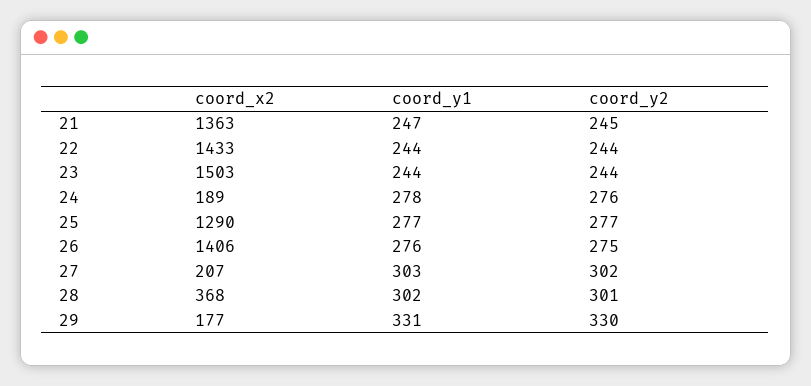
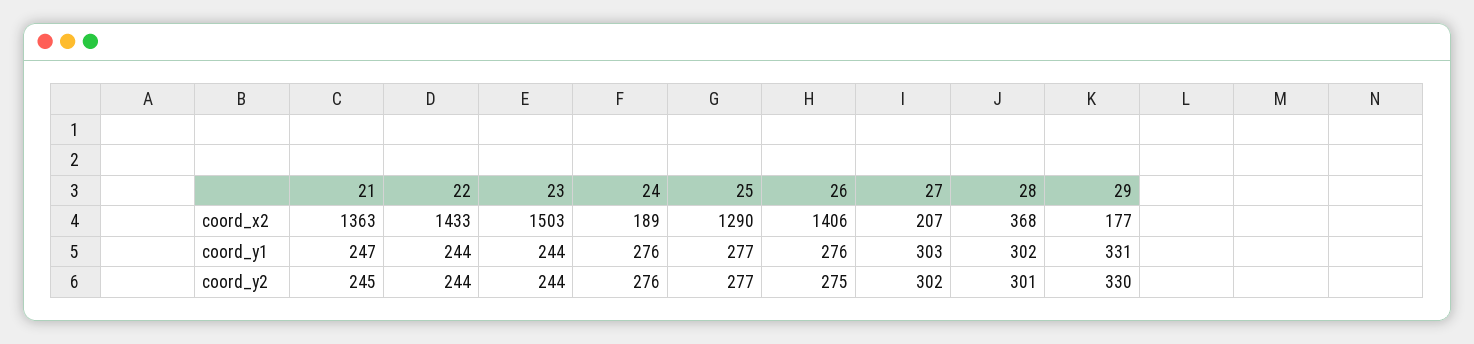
coord_y1, 24: 278 -> 276

